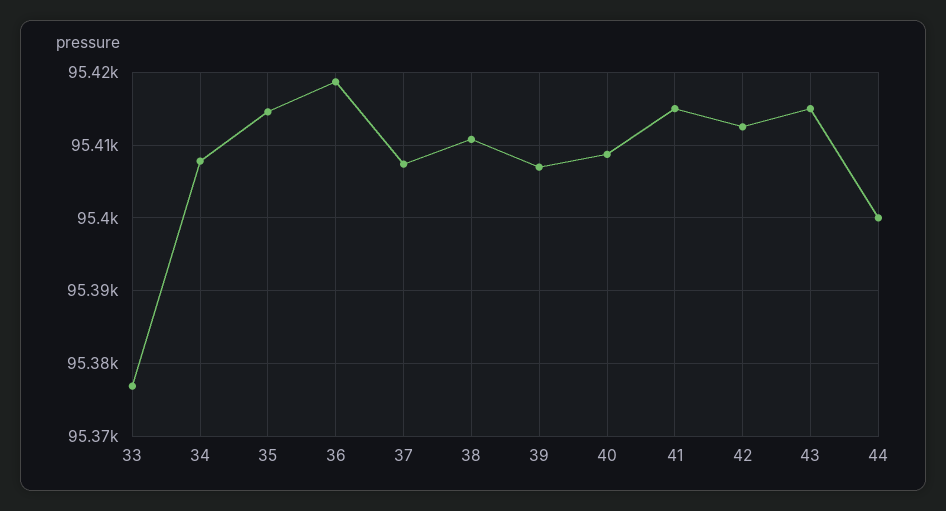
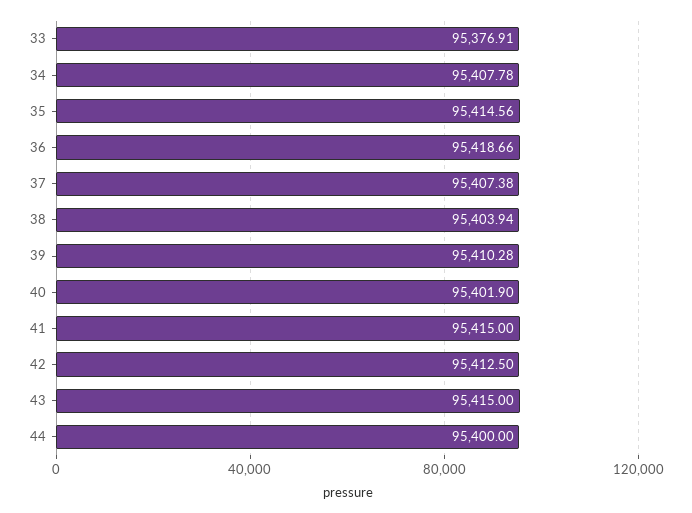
38: 95411 -> 95403.94
39: 95407 -> 95410.28
40: 95409 -> 95401.9

